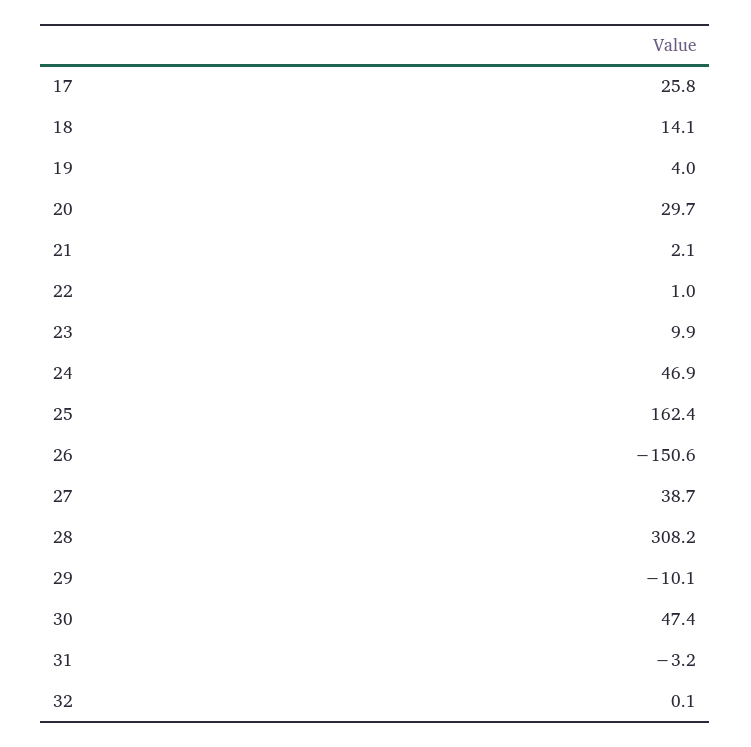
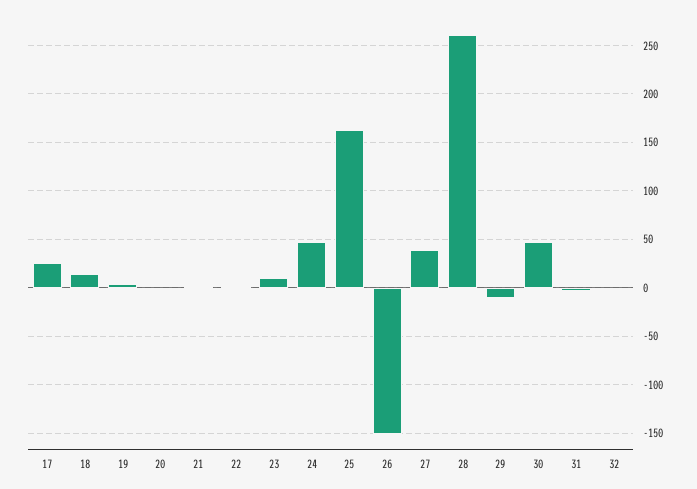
20: 29.7 -> 0
28: 308.2 -> 260

